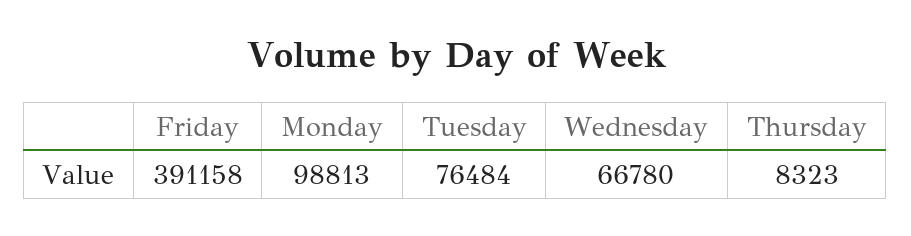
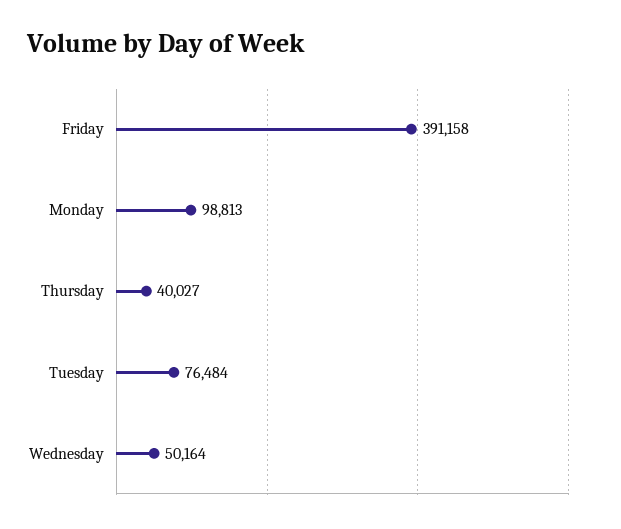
Wednesday: 66780 -> 50164
Thursday: 8323 -> 40027

